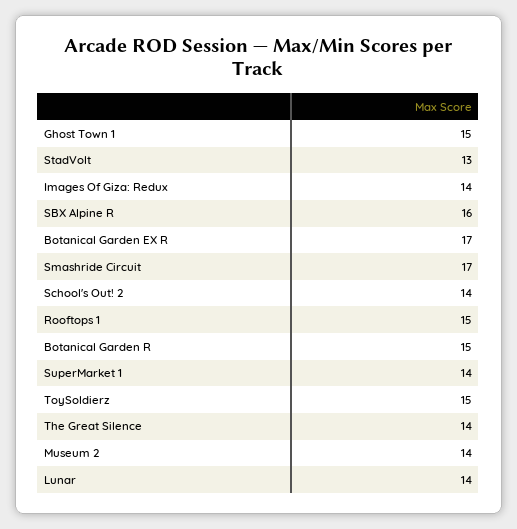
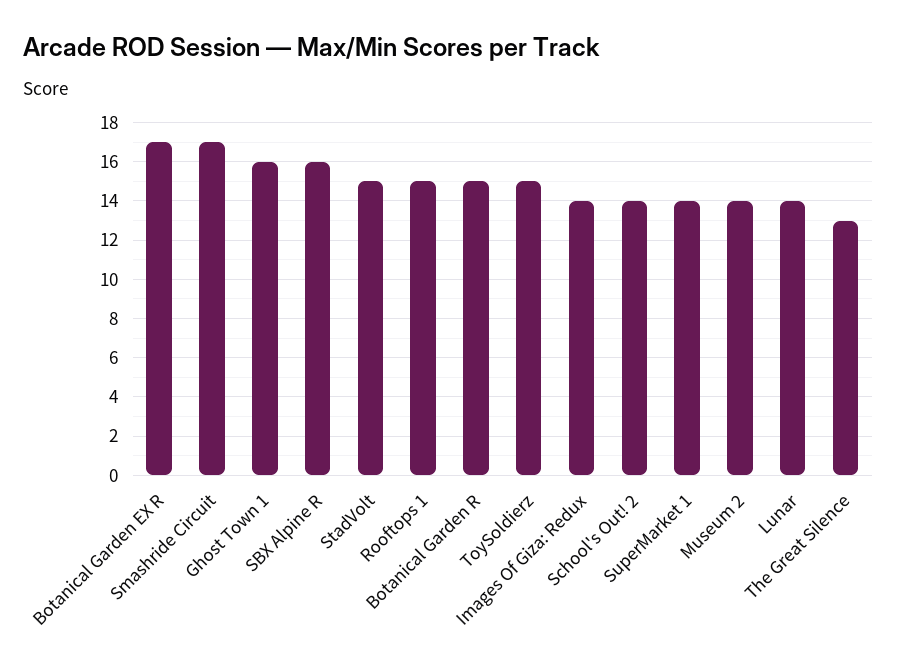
Ghost Town 1: 15 -> 16
StadVolt: 13 -> 15
The Great Silence: 14 -> 13

